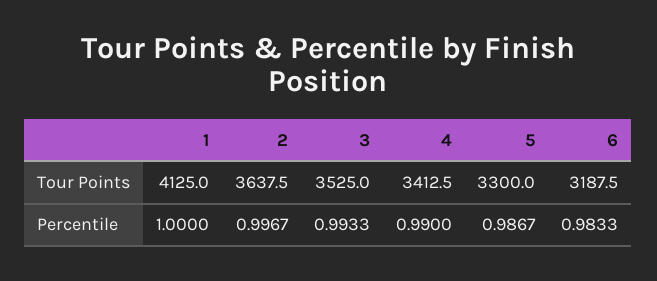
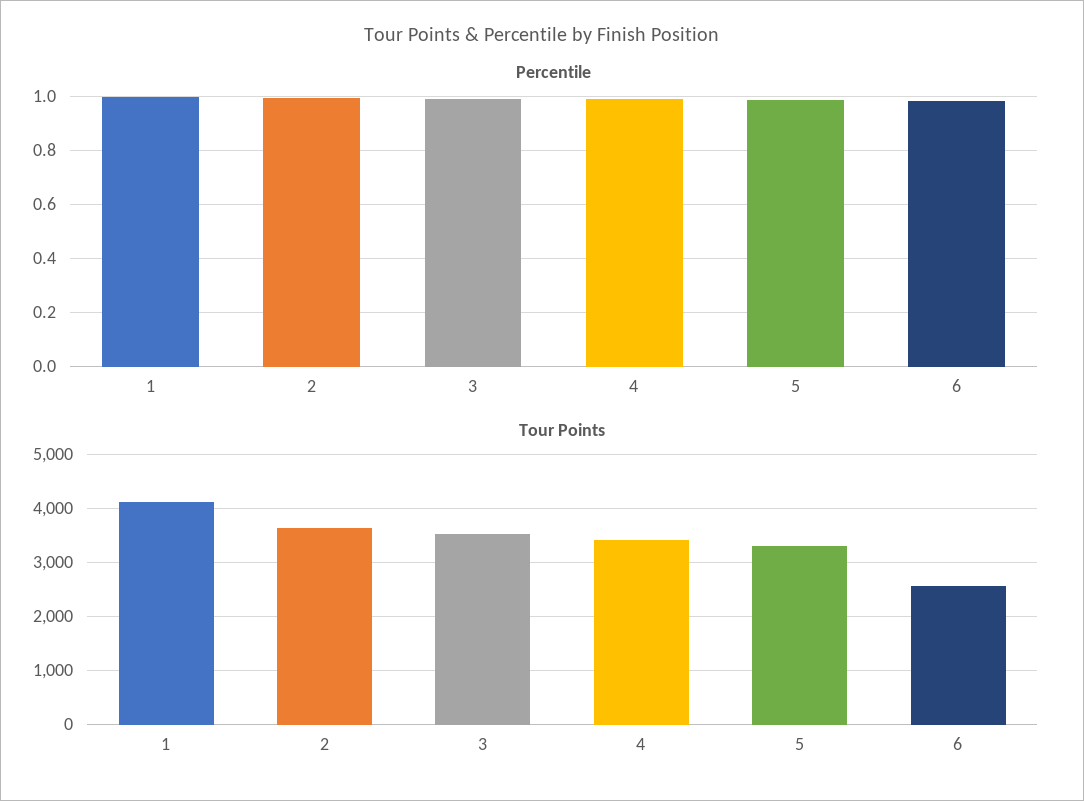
Tour Points, 6: 3187.5 -> 2600

